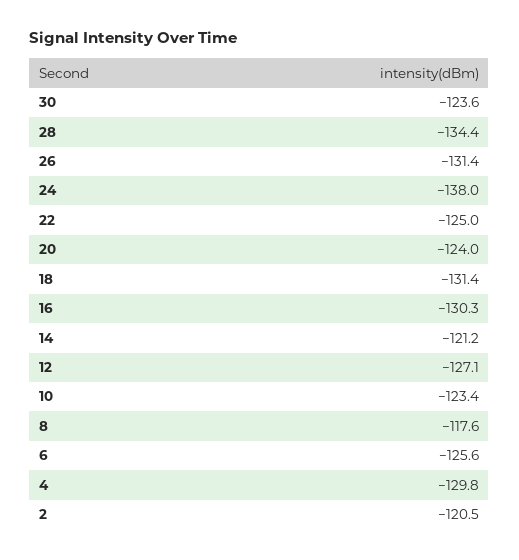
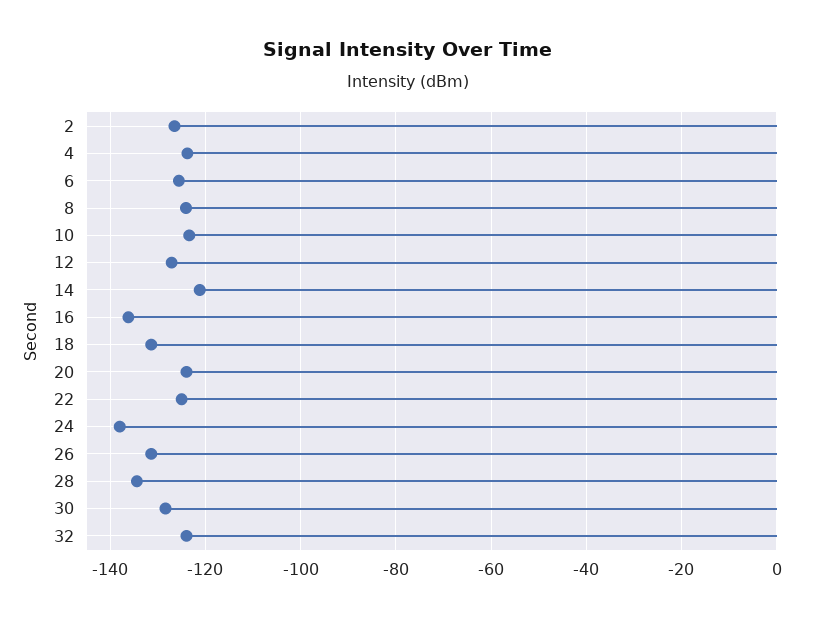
30: -123.6 -> -128
16: -130.3 -> -136
8: -117.6 -> -124
4: -129.8 -> -124
2: -120.5 -> -126
32: none -> -124

